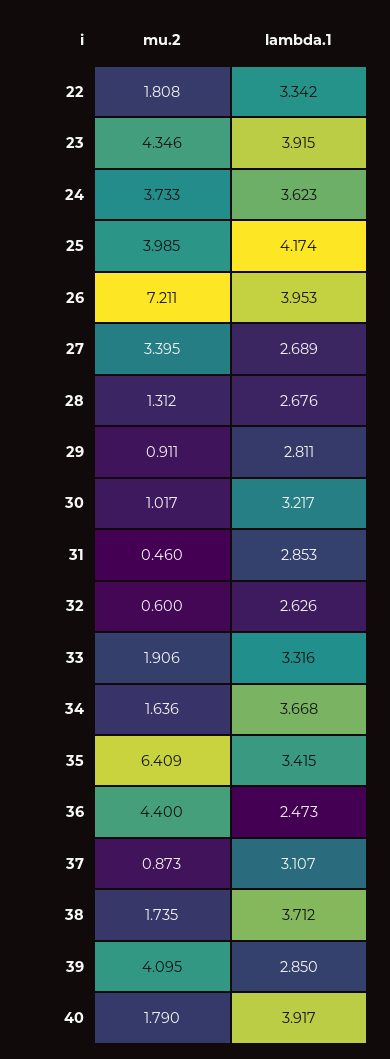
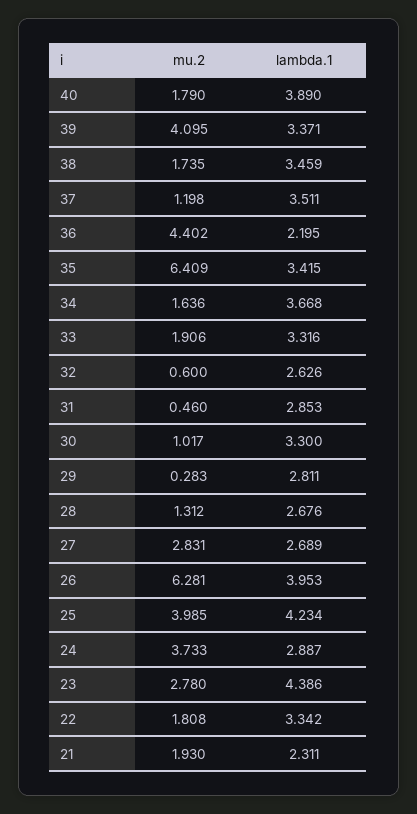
mu.2, 23: 4.346 -> 2.78
lambda.1, 23: 3.915 -> 4.386
lambda.1, 24: 3.623 -> 2.887
lambda.1, 25: 4.174 -> 4.234
mu.2, 26: 7.211 -> 6.281
mu.2, 27: 3.395 -> 2.831
mu.2, 29: 0.911 -> 0.283
lambda.1, 30: 3.217 -> 3.3
mu.2, 36: 4.4 -> 4.402
lambda.1, 36: 2.473 -> 2.195
mu.2, 37: 0.873 -> 1.198
lambda.1, 37: 3.107 -> 3.511
lambda.1, 38: 3.712 -> 3.459
lambda.1, 39: 2.85 -> 3.371
lambda.1, 40: 3.917 -> 3.89
mu.2, 21: none -> 1.93
lambda.1, 21: none -> 2.311

